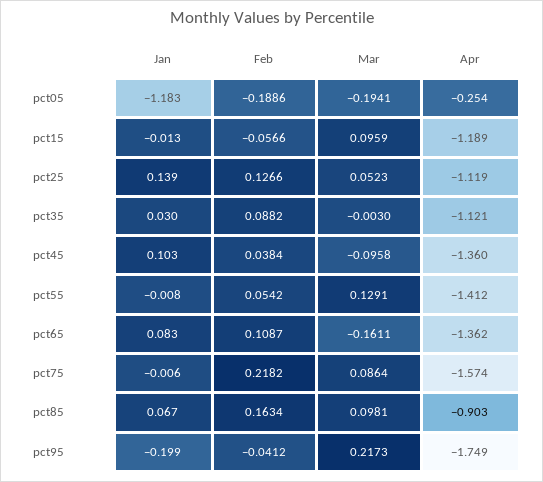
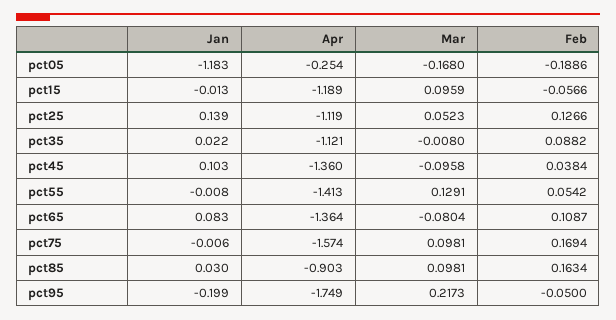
Mar, pct05: -0.1941 -> -0.168
Jan, pct35: 0.03 -> 0.022
Mar, pct35: -0.003 -> -0.008
Apr, pct55: -1.412 -> -1.413
Mar, pct65: -0.1611 -> -0.0804
Apr, pct65: -1.362 -> -1.364
Feb, pct75: 0.2182 -> 0.1694
Mar, pct75: 0.0864 -> 0.0981
Jan, pct85: 0.067 -> 0.03
Feb, pct95: -0.0412 -> -0.05

